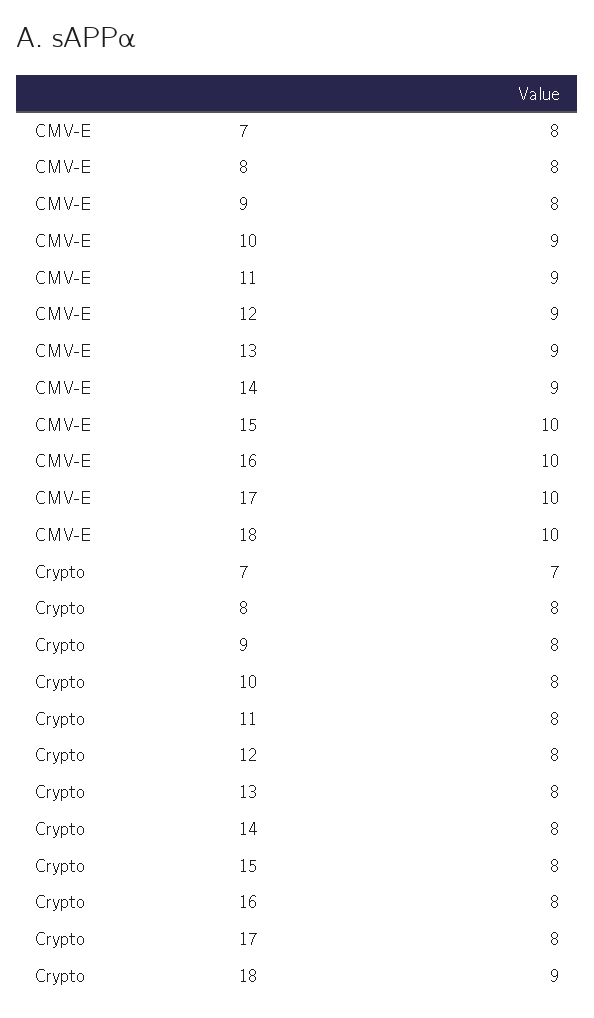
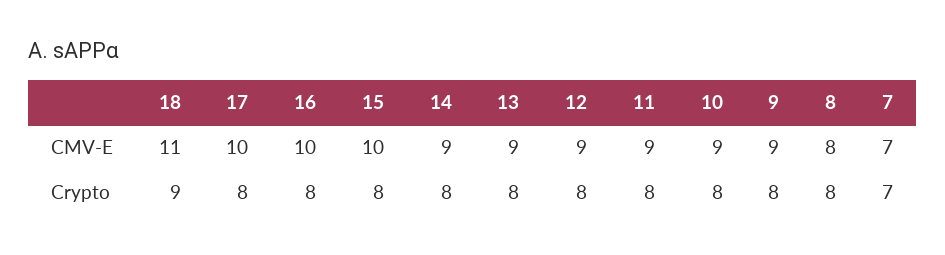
CMV-E, 7: 8 -> 7
CMV-E, 9: 8 -> 9
CMV-E, 18: 10 -> 11

